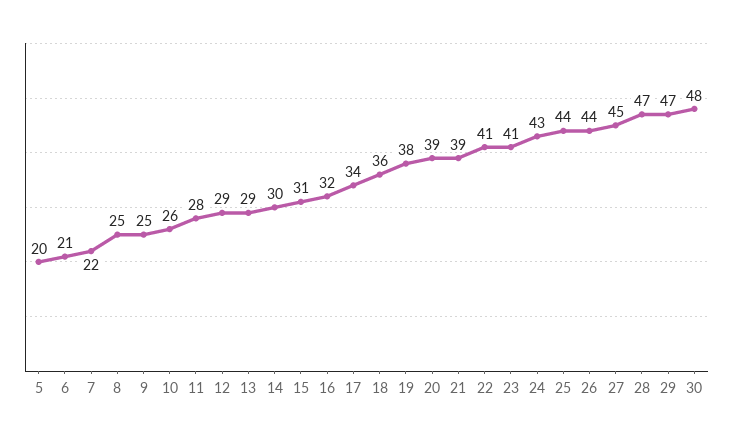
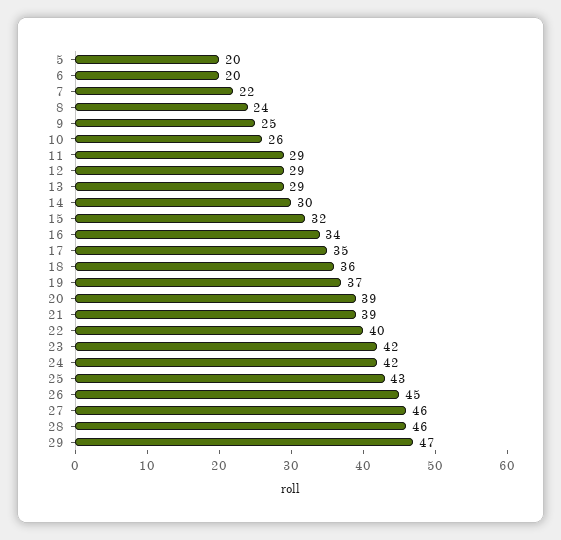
6: 21 -> 20
8: 25 -> 24
11: 28 -> 29
15: 31 -> 32
16: 32 -> 34
17: 34 -> 35
19: 38 -> 37
22: 41 -> 40
23: 41 -> 42
24: 43 -> 42
25: 44 -> 43
26: 44 -> 45
27: 45 -> 46
28: 47 -> 46
30: 48 -> none

